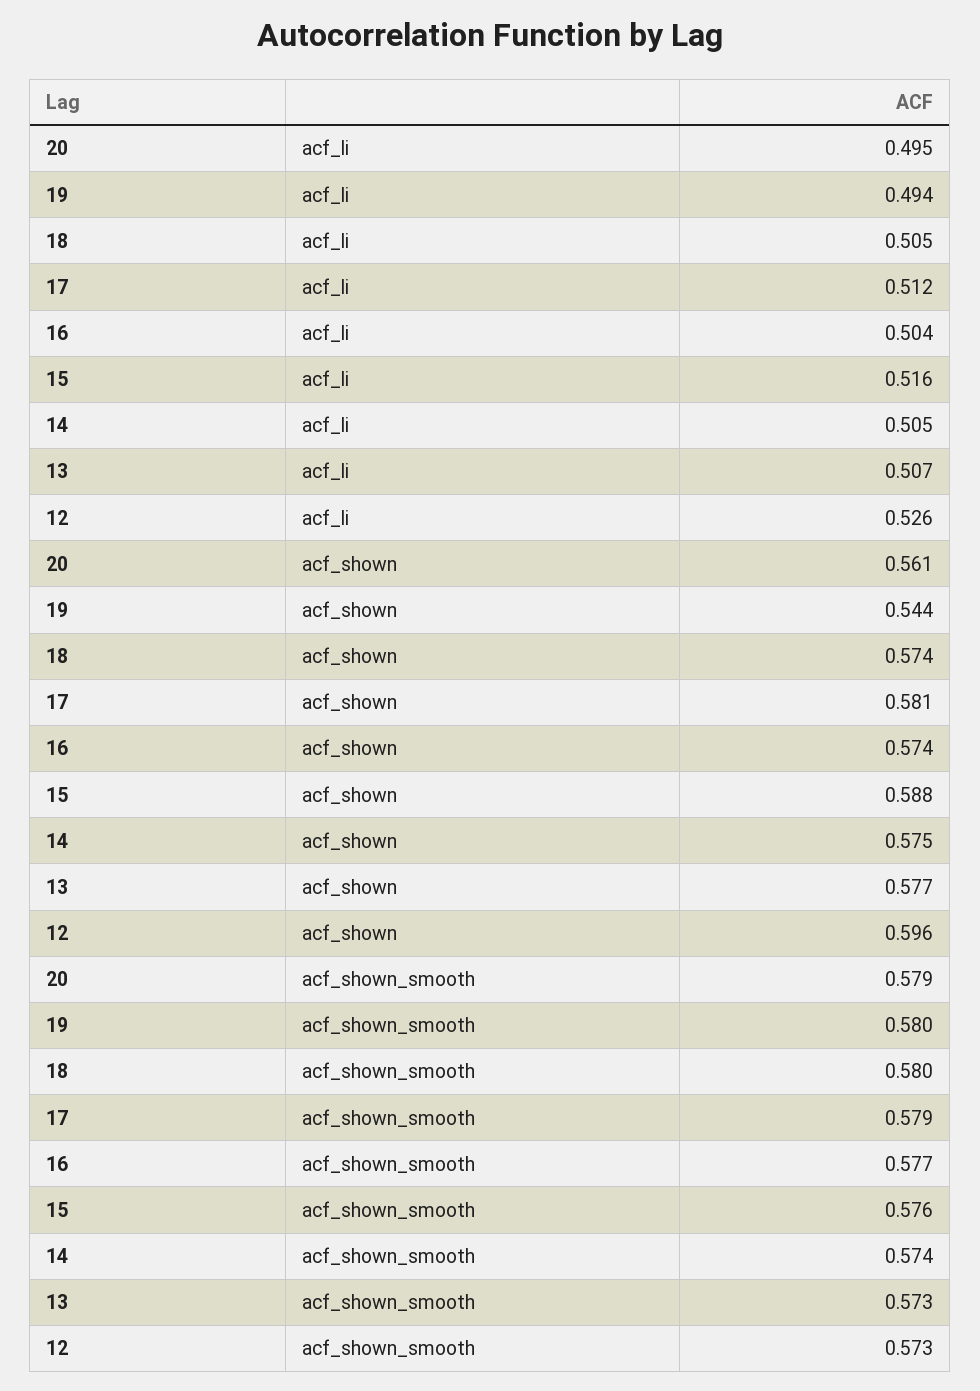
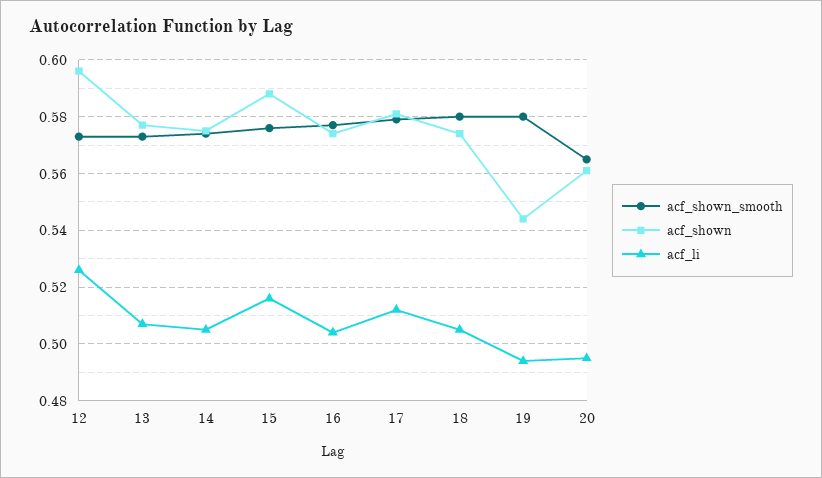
acf_shown_smooth, 20: 0.579 -> 0.565

